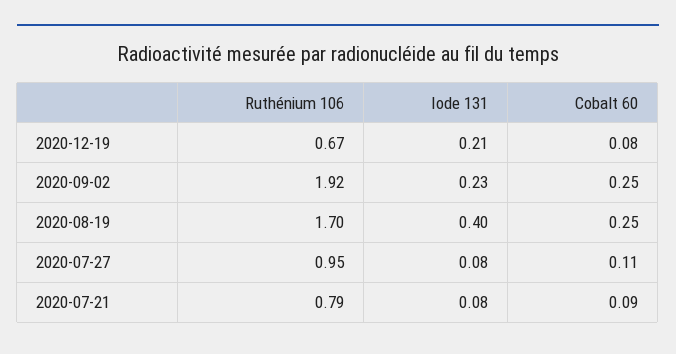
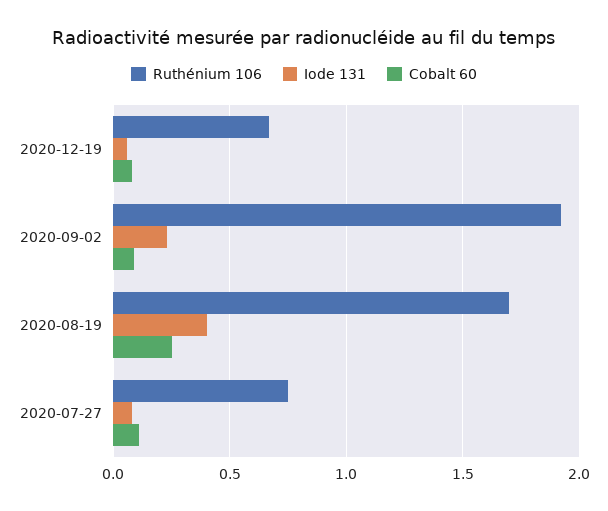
Iode 131, 2020-12-19: 0.21 -> 0.05
Cobalt 60, 2020-09-02: 0.25 -> 0.1
Ruthénium 106, 2020-07-27: 0.95 -> 0.75
Ruthénium 106, 2020-07-21: 0.79 -> none
Iode 131, 2020-07-21: 0.08 -> none
Cobalt 60, 2020-07-21: 0.09 -> none

